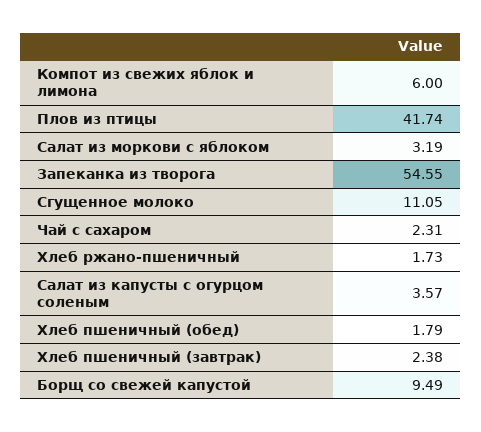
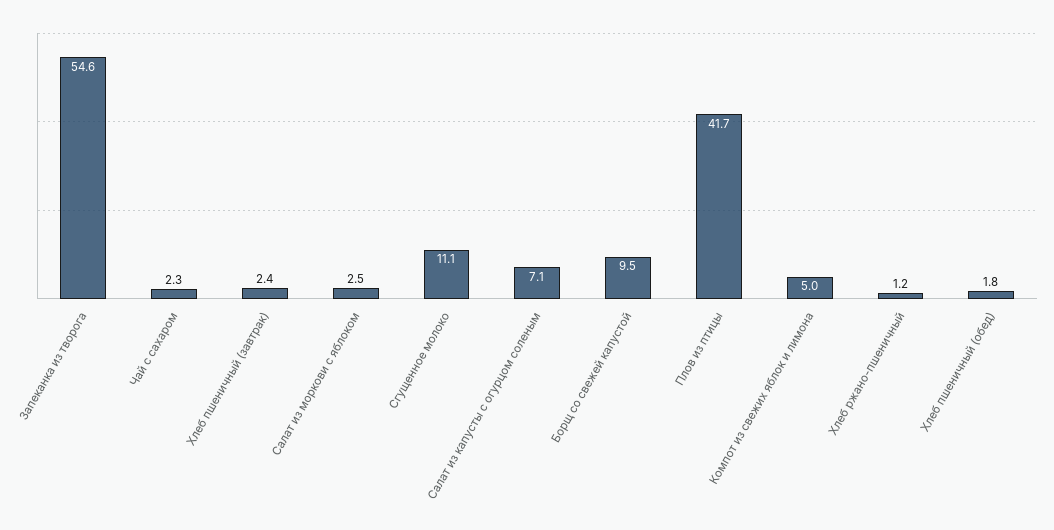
Компот из свежих яблок и лимона: 6 -> 5
Салат из моркови с яблоком: 3.19 -> 2.5
Хлеб ржано-пшеничный: 1.73 -> 1.2
Салат из капусты с огурцом соленым: 3.57 -> 7.1

